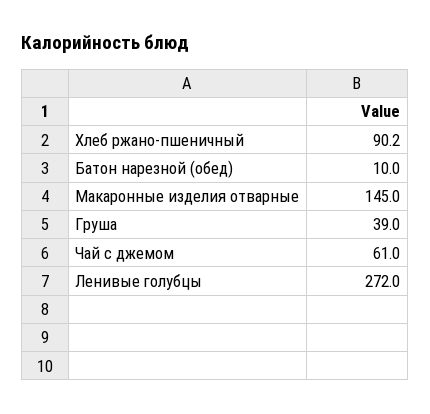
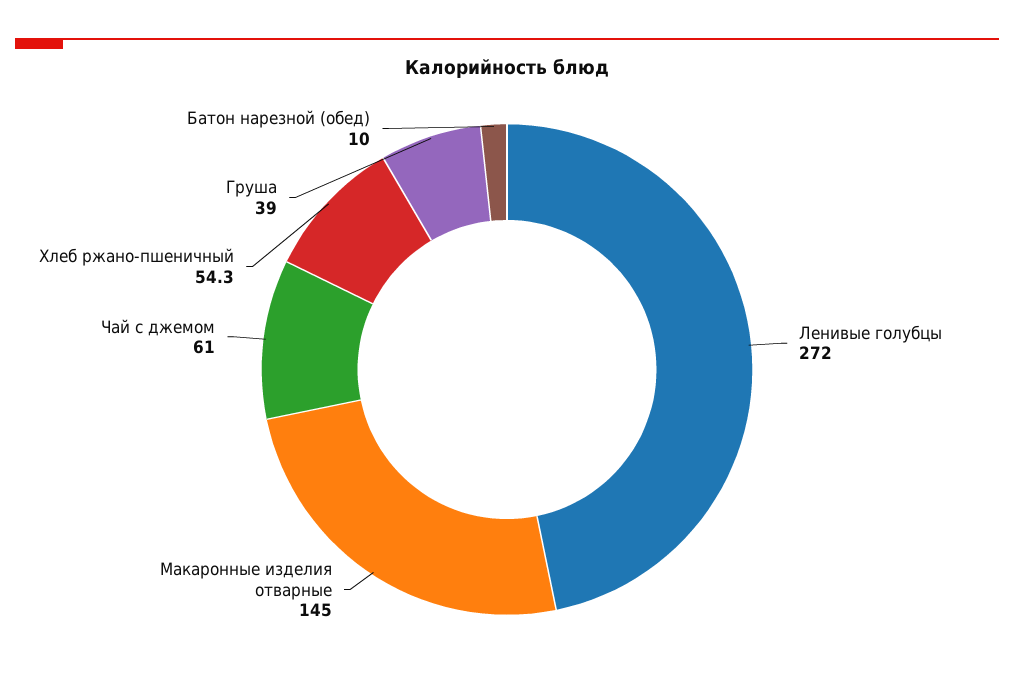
Хлеб ржано-пшеничный: 90.2 -> 54.3

